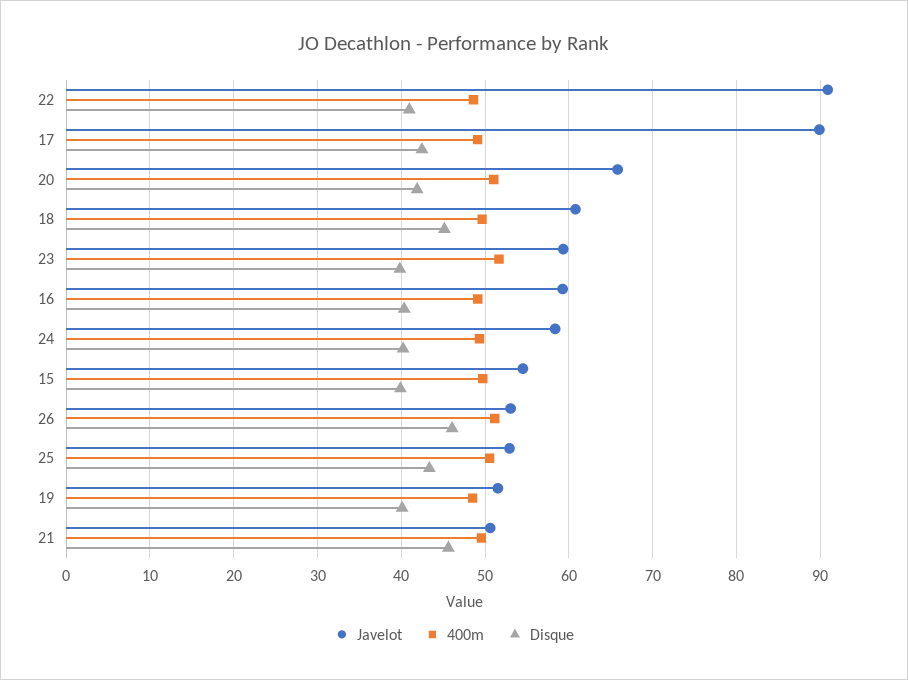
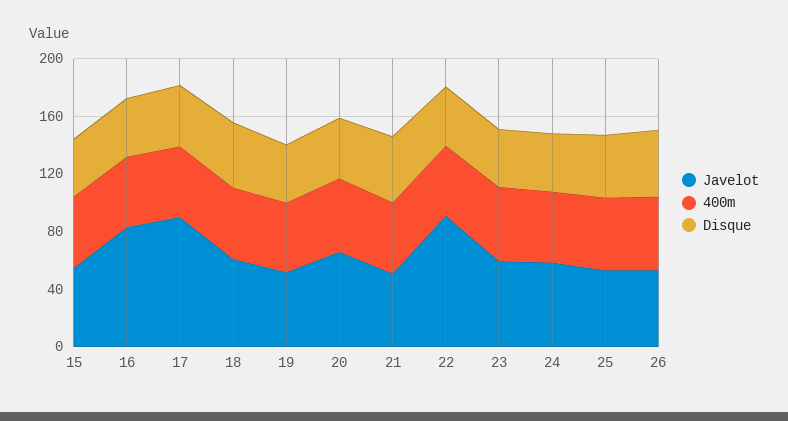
Javelot, 16: 59 -> 80

